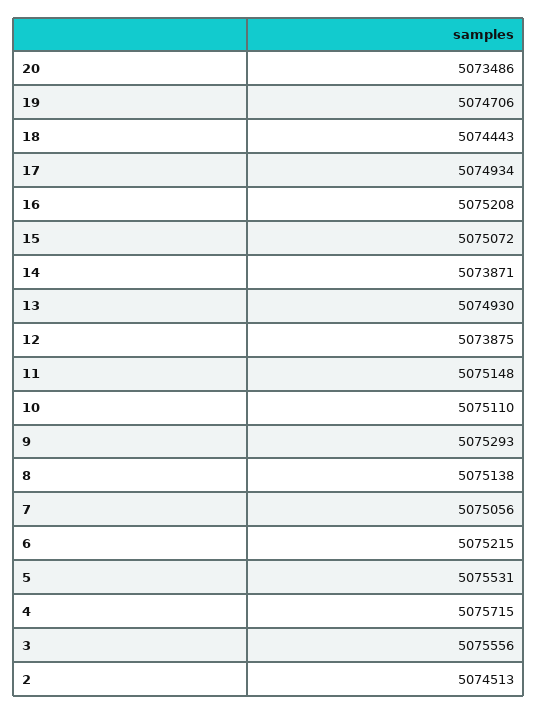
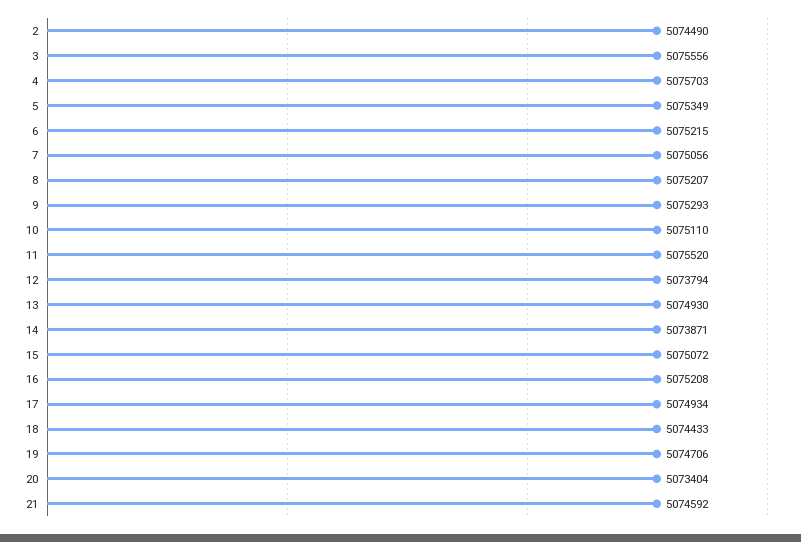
20: 5073486 -> 5073404
18: 5074443 -> 5074433
12: 5073875 -> 5073794
11: 5075148 -> 5075520
8: 5075138 -> 5075207
5: 5075531 -> 5075349
4: 5075715 -> 5075703
2: 5074513 -> 5074490
21: none -> 5074592

